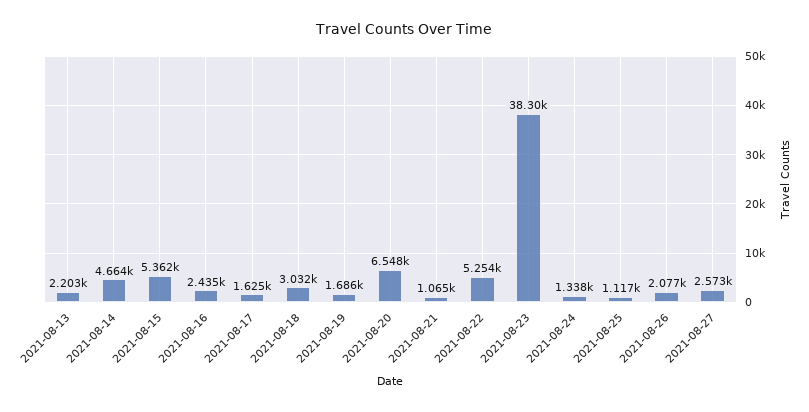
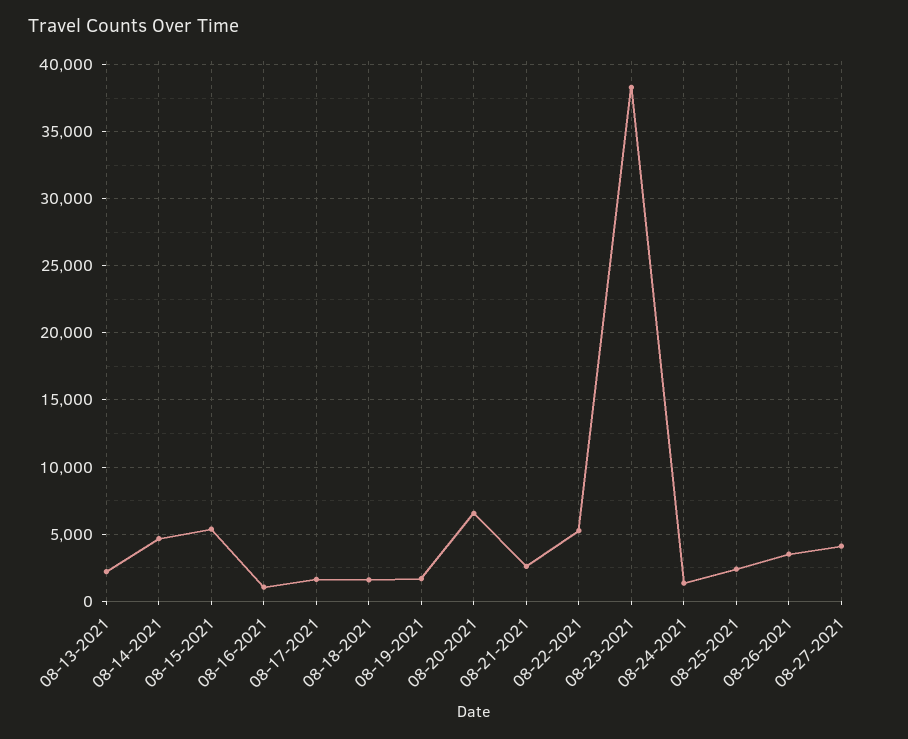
2021-08-16: 2435 -> 1000
2021-08-18: 3032 -> 1500
2021-08-21: 1065 -> 2500
2021-08-25: 1117 -> 2500
2021-08-26: 2077 -> 3500
2021-08-27: 2573 -> 4000

